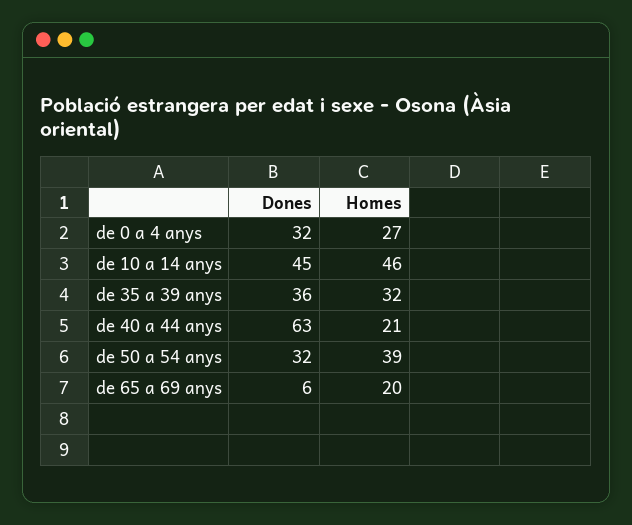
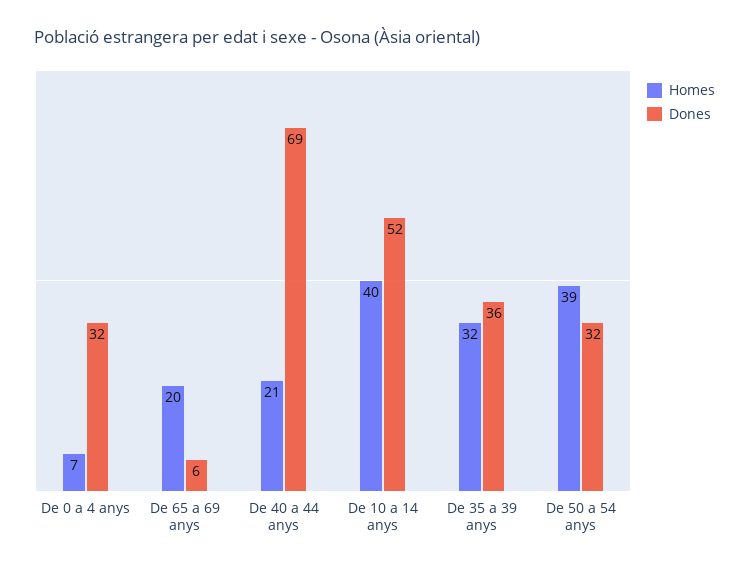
Homes, de 0 a 4 anys: 27 -> 7
Dones, de 10 a 14 anys: 45 -> 52
Homes, de 10 a 14 anys: 46 -> 40
Dones, de 40 a 44 anys: 63 -> 69

